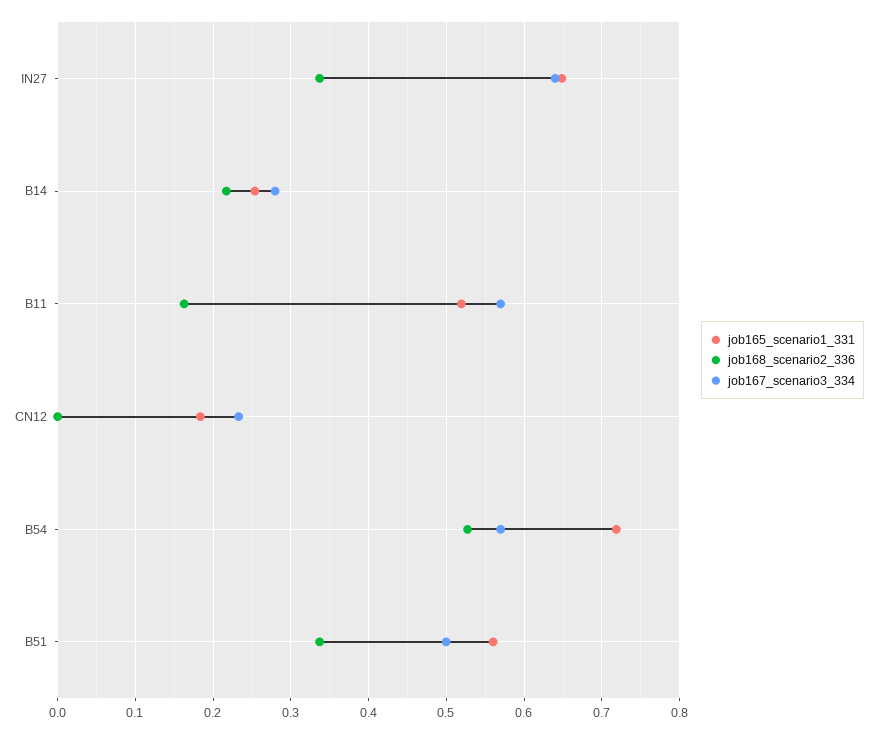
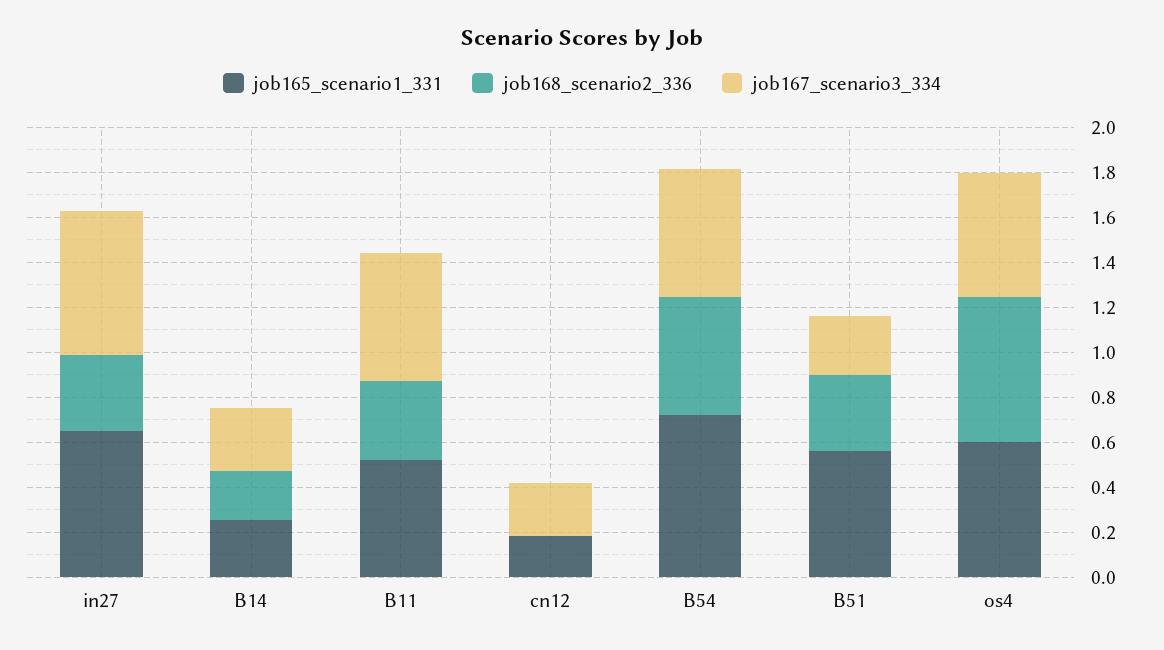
job168_scenario2_336, B11: 0.16 -> 0.35
job167_scenario3_334, B51: 0.5 -> 0.25
job165_scenario1_331, os4: none -> 0.6
job168_scenario2_336, os4: none -> 0.65
job167_scenario3_334, os4: none -> 0.55

